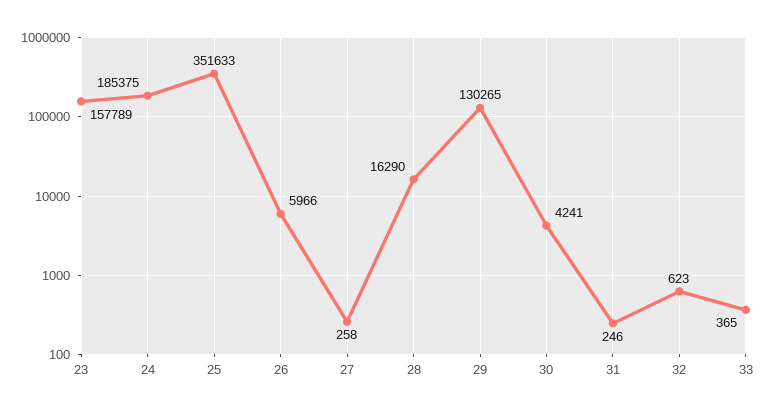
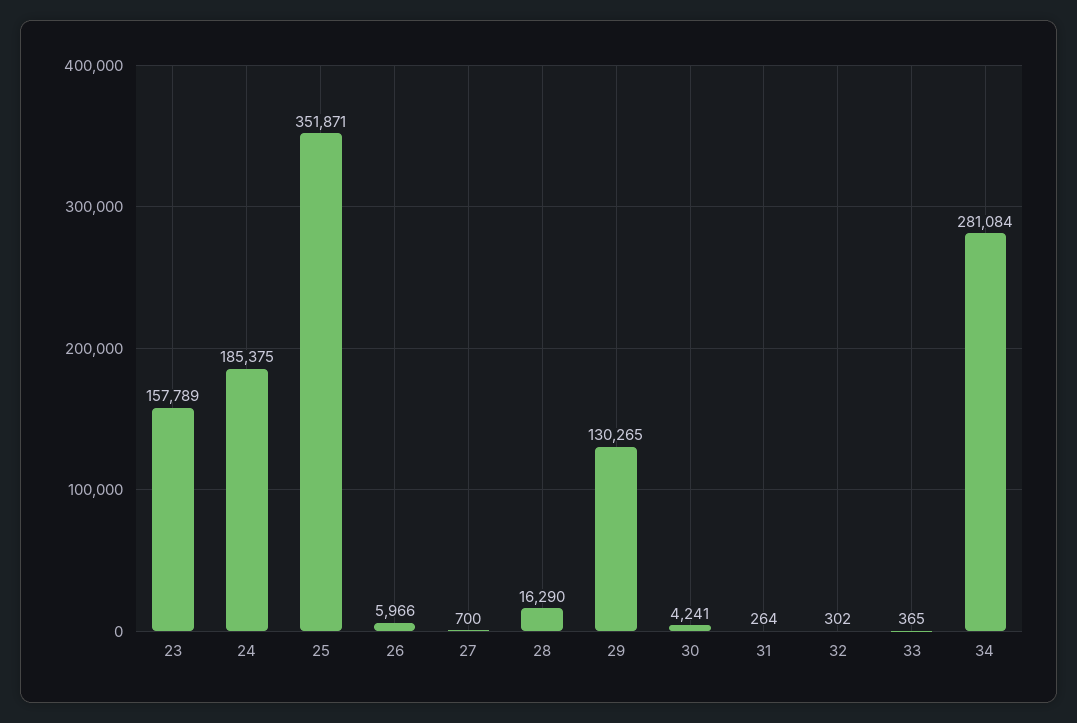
25: 351633 -> 351871
27: 258 -> 700
31: 246 -> 264
32: 623 -> 302
34: none -> 281084

